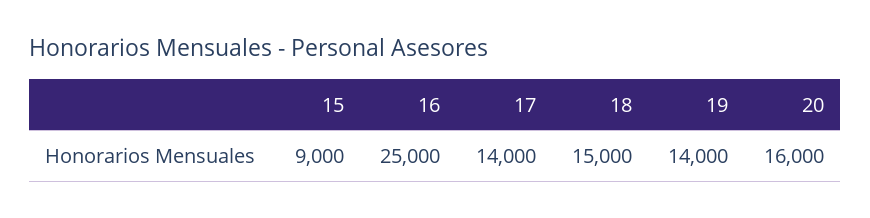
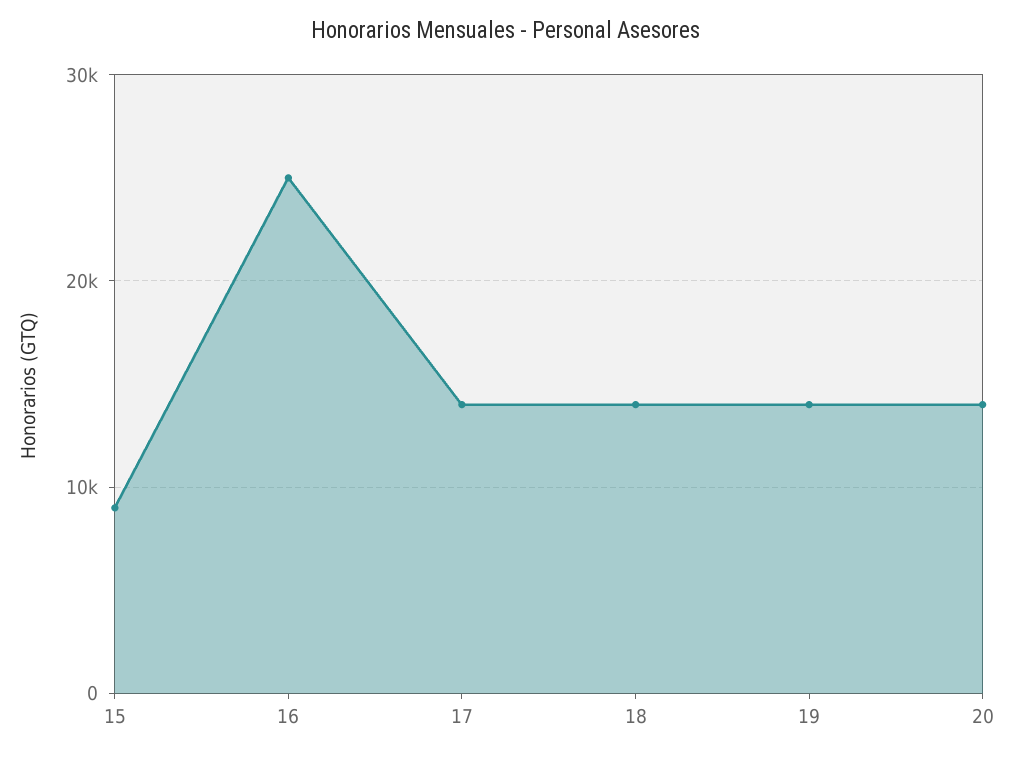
18: 15000 -> 14000
20: 16000 -> 14000

